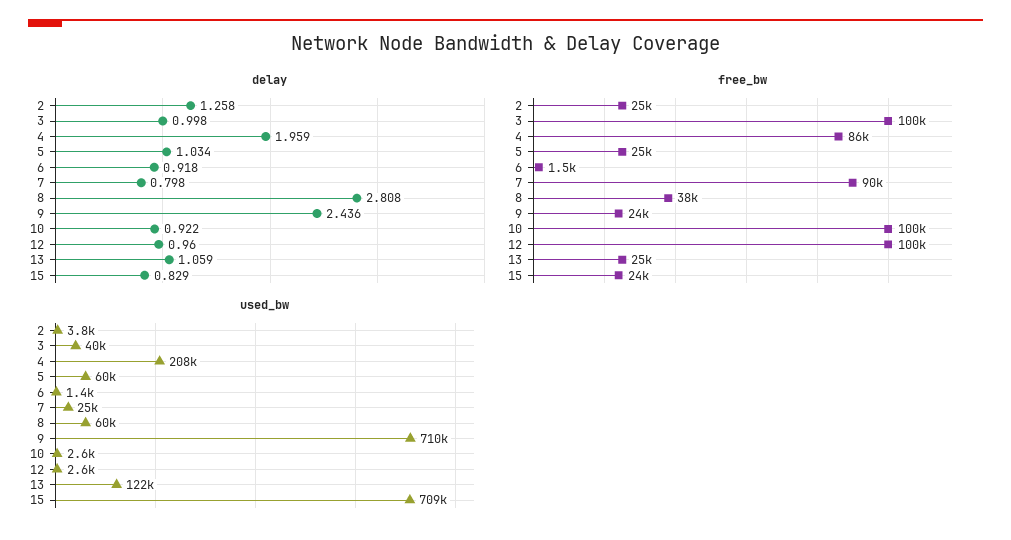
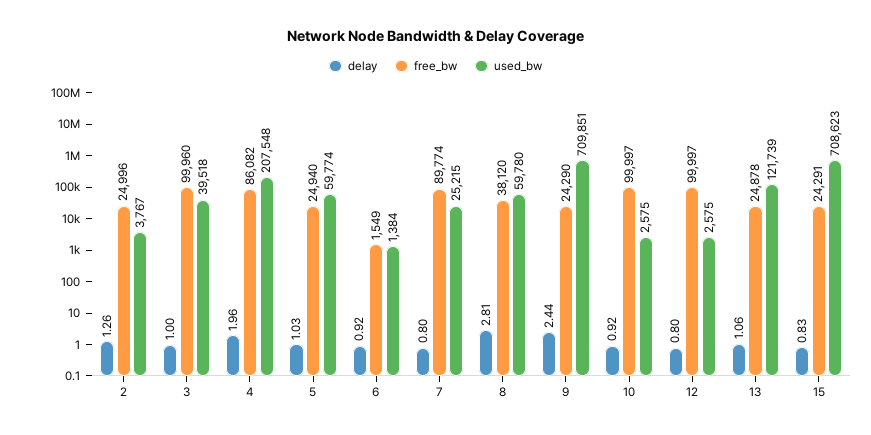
delay, 12: 0.96 -> 0.8

